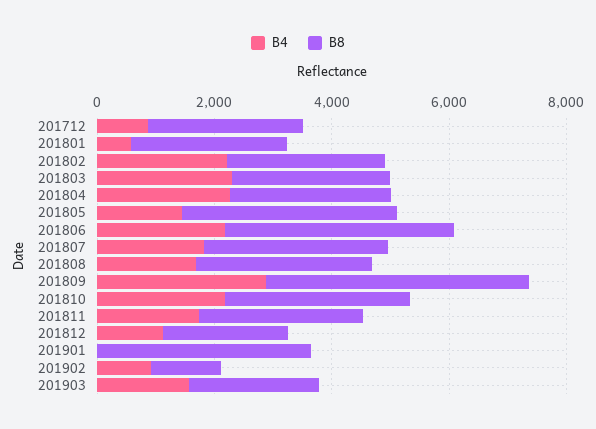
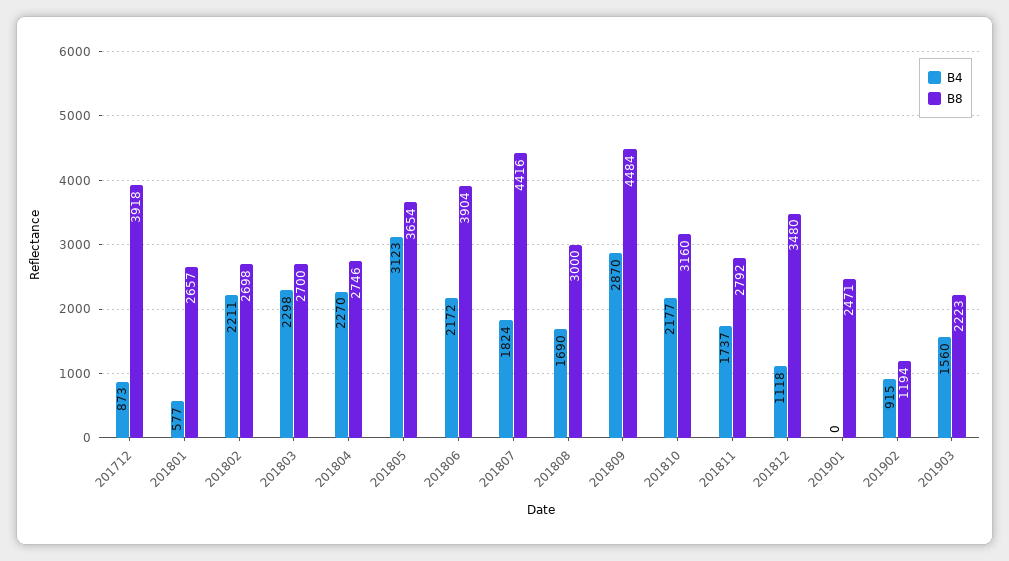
B8, 201712: 2500 -> 3918
B4, 201805: 1500 -> 3123
B8, 201807: 3000 -> 4416
B8, 201812: 2000 -> 3480
B8, 201901: 3500 -> 2471

